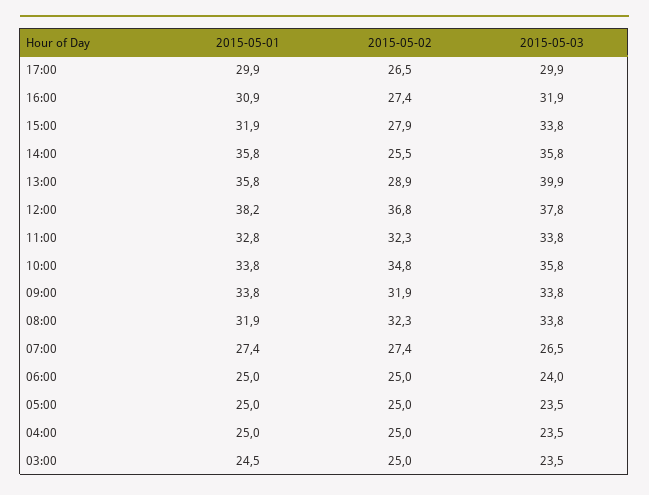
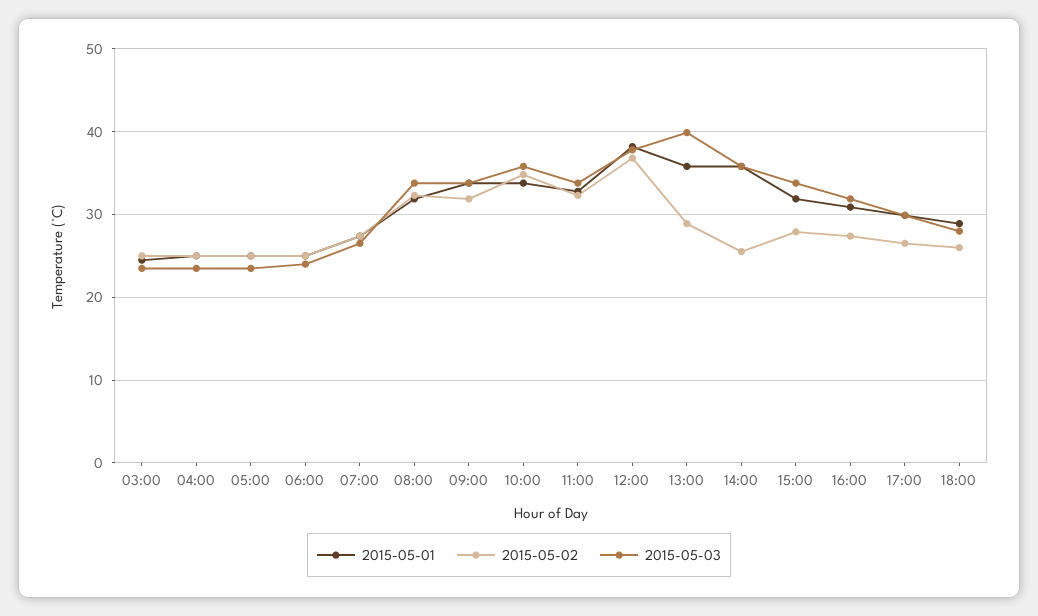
2015-05-01, 18:00: none -> 29
2015-05-02, 18:00: none -> 26
2015-05-03, 18:00: none -> 28

